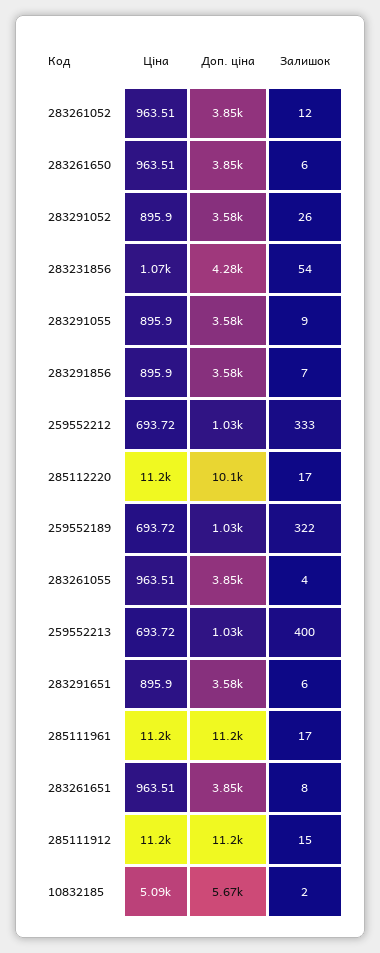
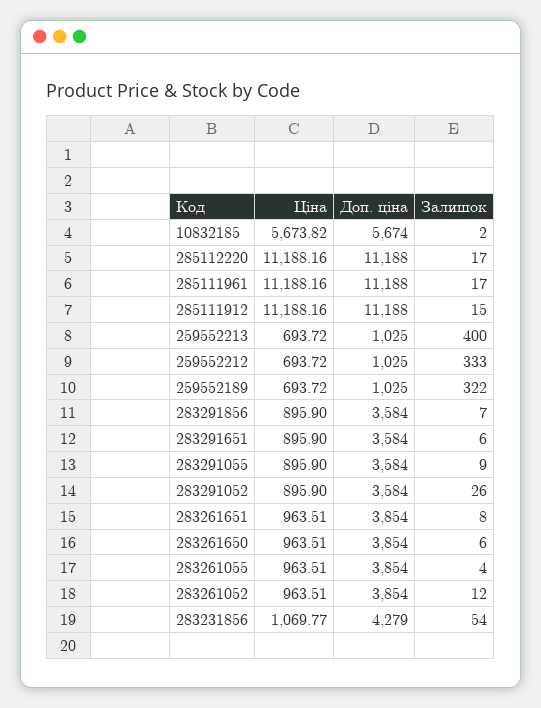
Доп. ціна, 285112220: 10100 -> 11188
Ціна, 10832185: 5090 -> 5673.82

